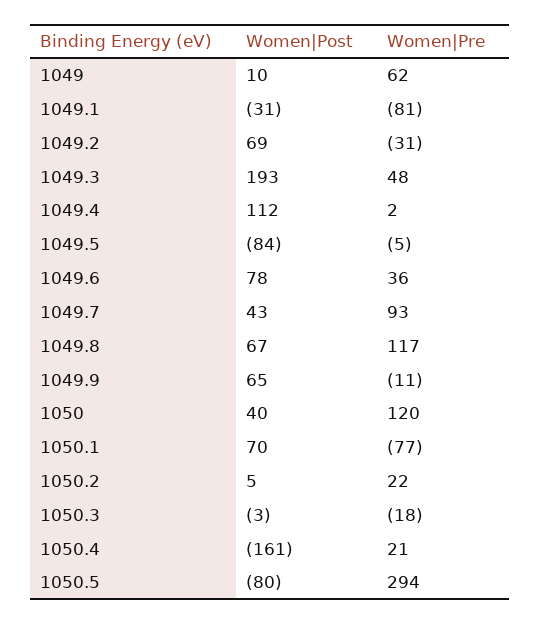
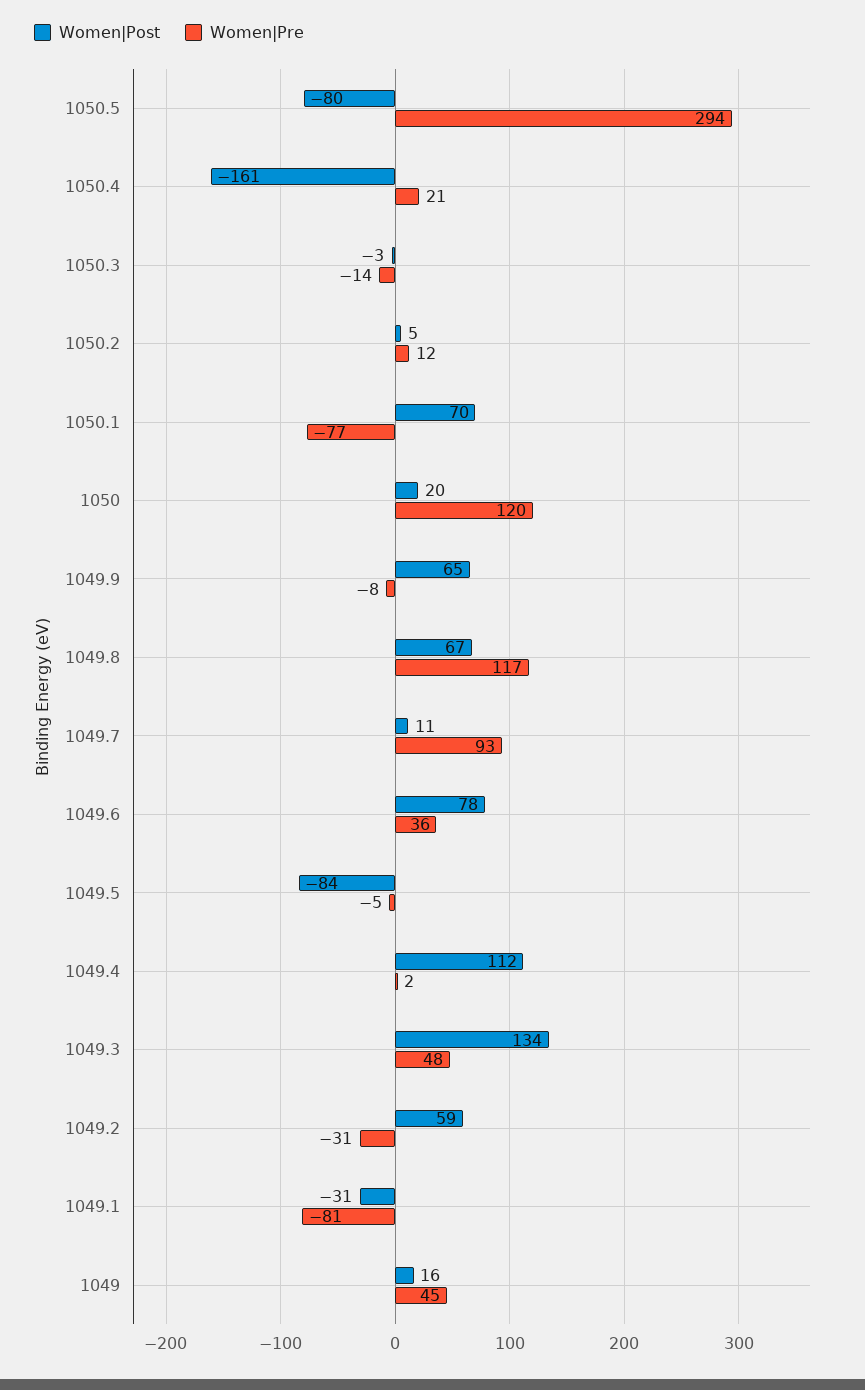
Women|Post, 1049: 10 -> 16
Women|Pre, 1049: 62 -> 45
Women|Post, 1049.2: 69 -> 59
Women|Post, 1049.3: 193 -> 134
Women|Post, 1049.7: 43 -> 11
Women|Pre, 1049.9: -11 -> -8
Women|Post, 1050: 40 -> 20
Women|Pre, 1050.2: 22 -> 12
Women|Pre, 1050.3: -18 -> -14

